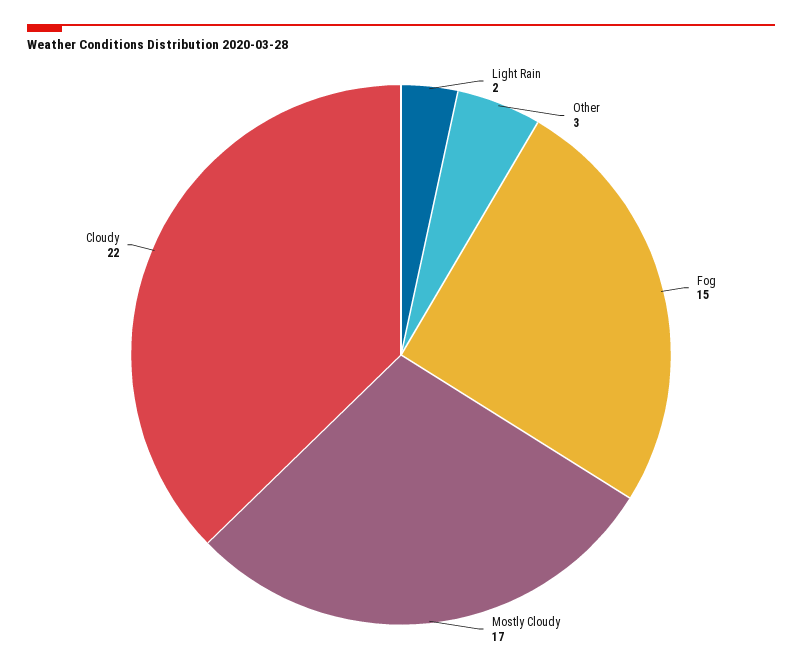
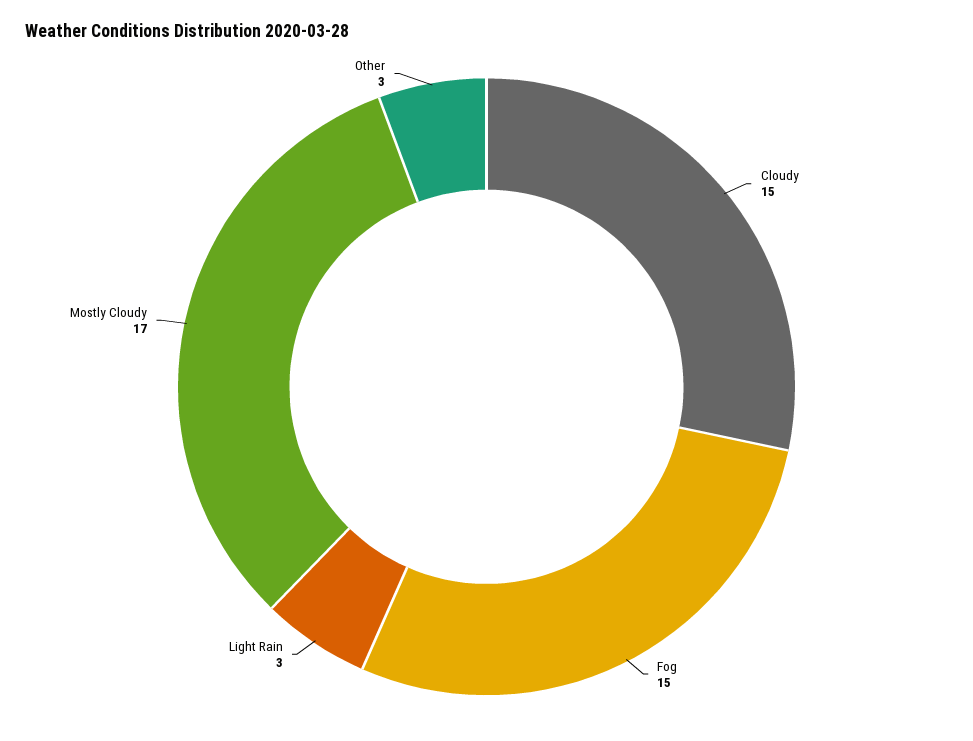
Light Rain: 2 -> 3
Cloudy: 22 -> 15

